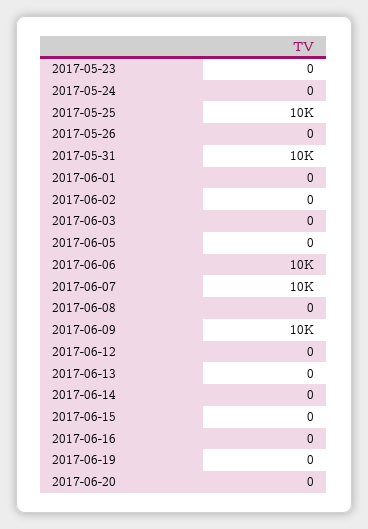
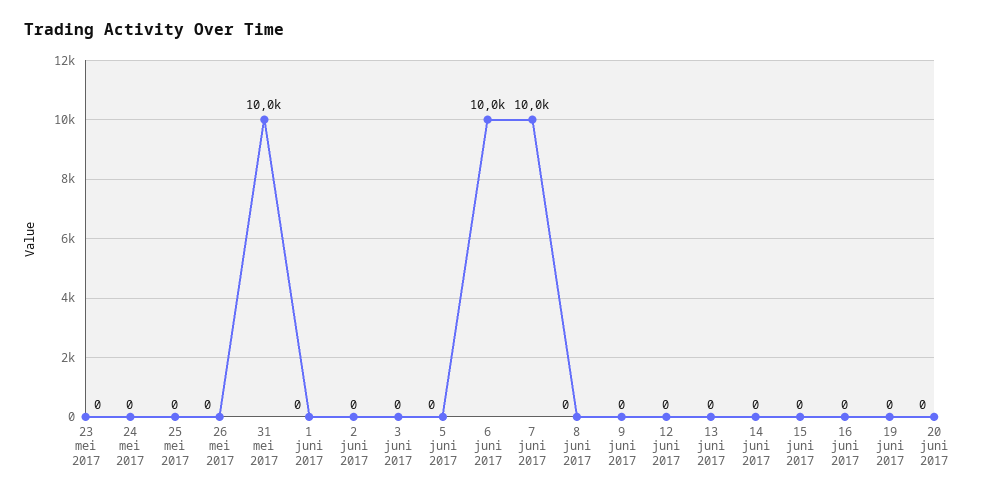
2017-05-25: 10000 -> 0
2017-06-09: 10000 -> 0

